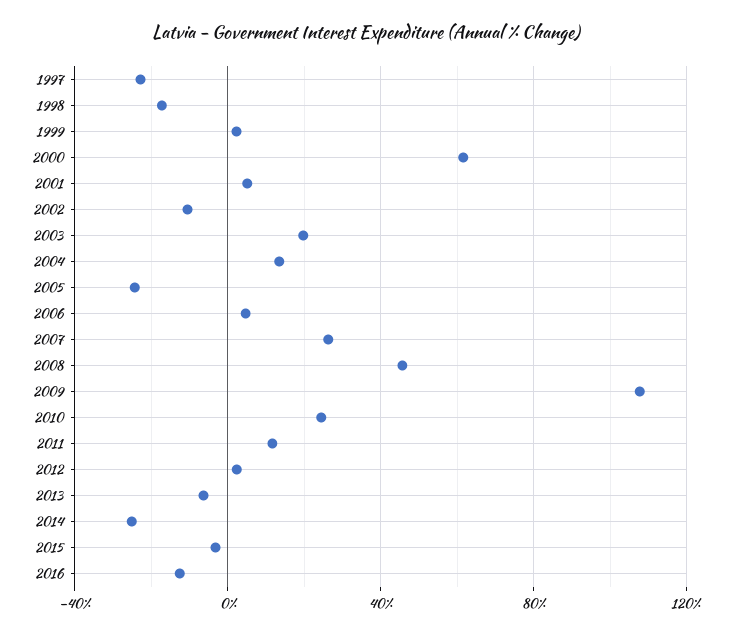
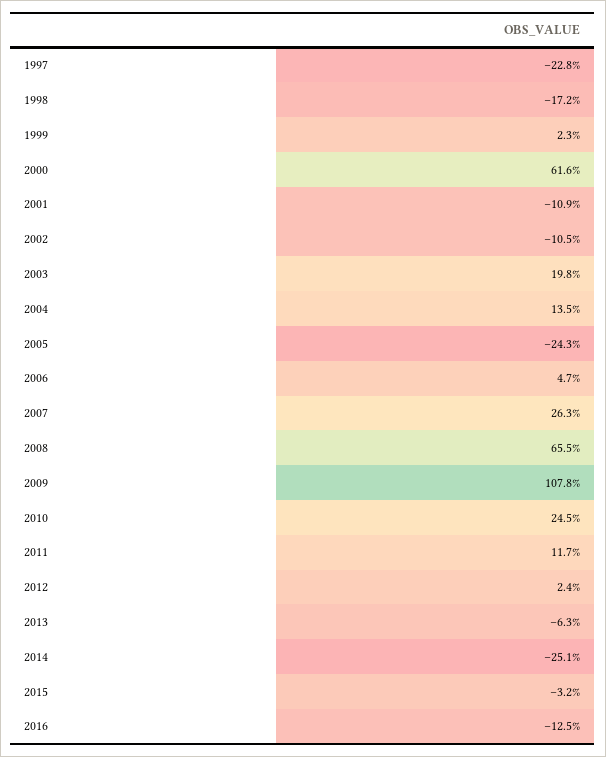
2001: 5 -> -10.9
2008: 45 -> 65.5

